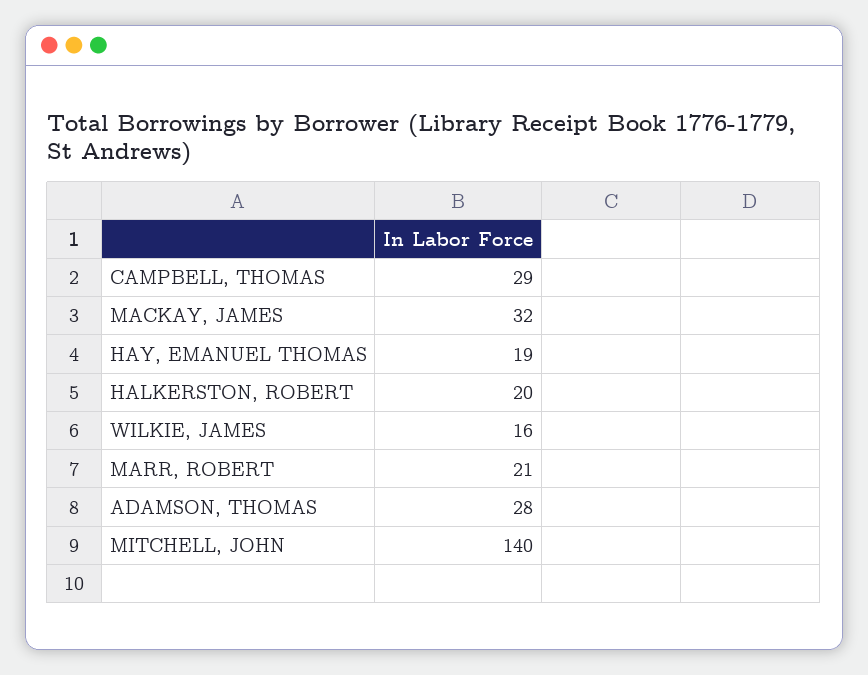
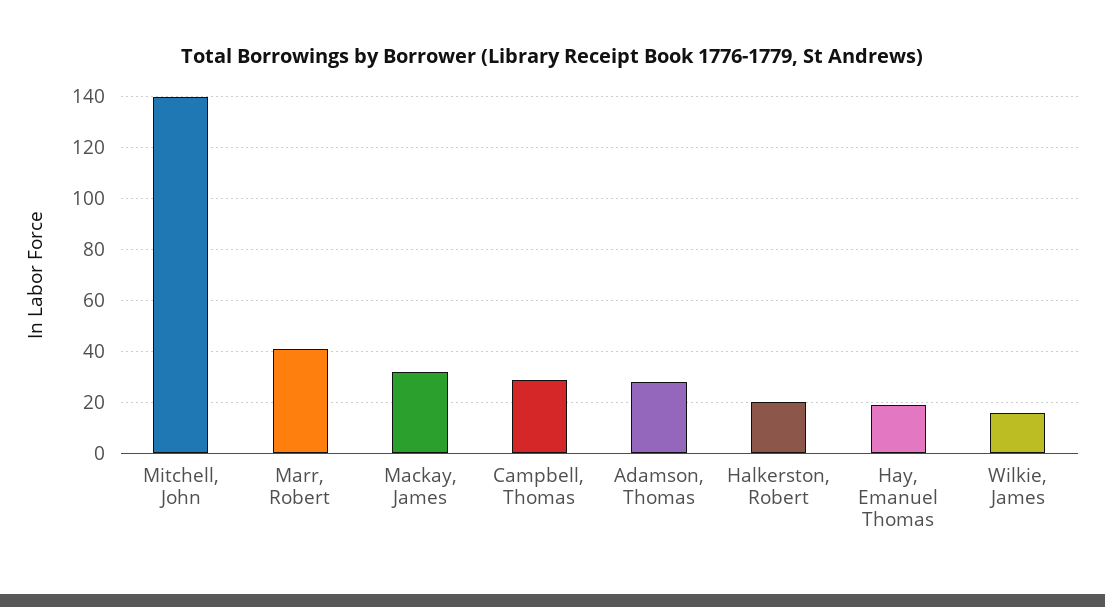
MARR, ROBERT: 21 -> 40

